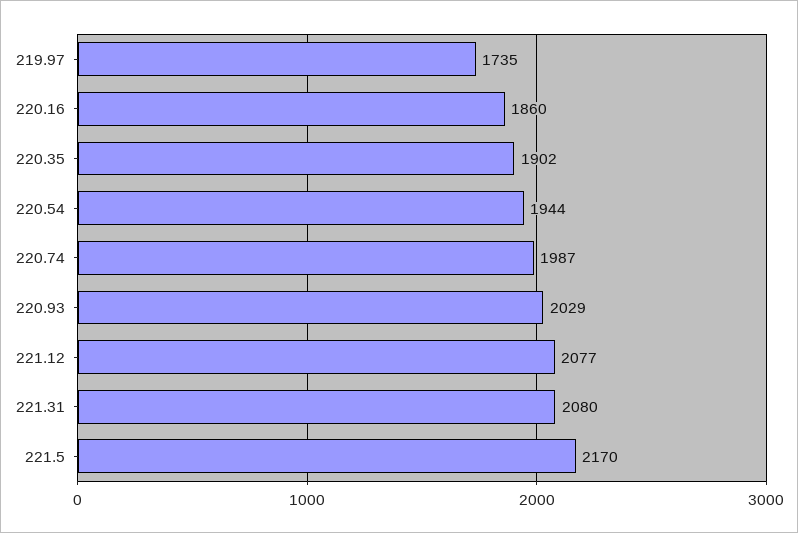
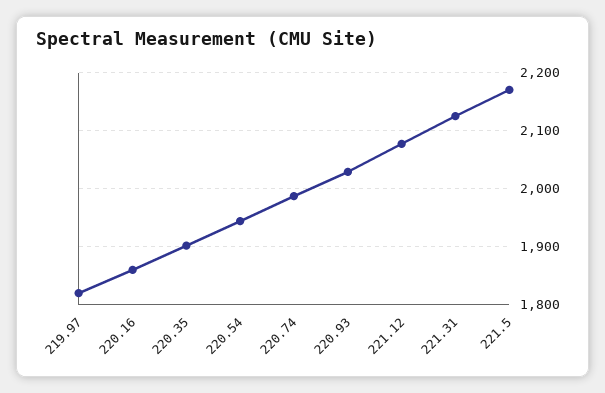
219.97: 1735 -> 1820
221.31: 2080 -> 2120

